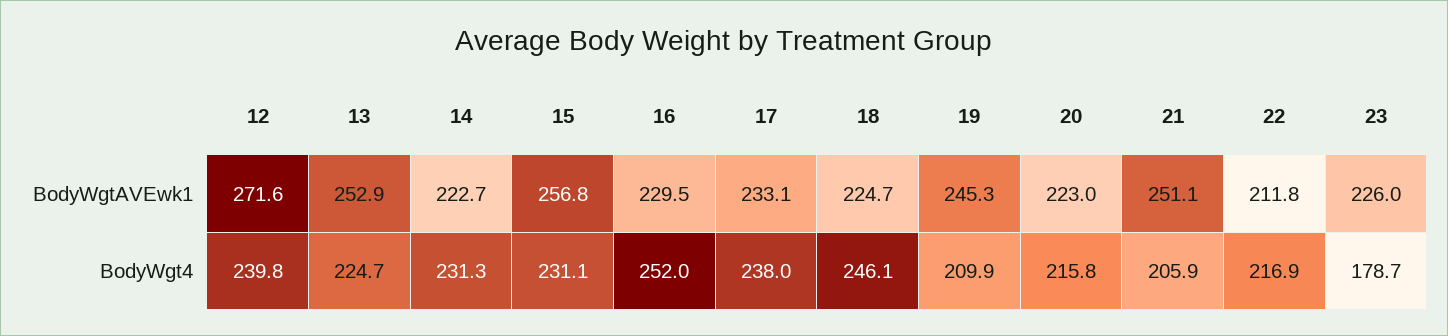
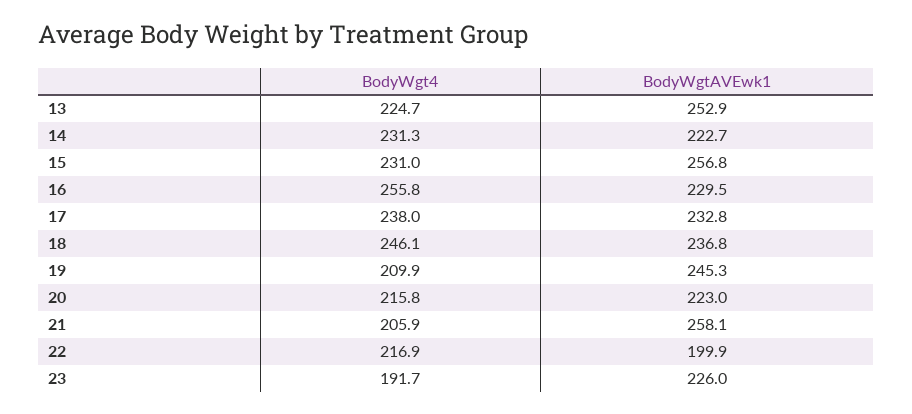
12, BodyWgtAVEwk1: 271.6 -> none
17, BodyWgtAVEwk1: 233.1 -> 232.8
18, BodyWgtAVEwk1: 224.7 -> 236.8
21, BodyWgtAVEwk1: 251.1 -> 258.1
22, BodyWgtAVEwk1: 211.8 -> 199.9
12, BodyWgt4: 239.8 -> none
15, BodyWgt4: 231.1 -> 231
16, BodyWgt4: 252 -> 255.8
23, BodyWgt4: 178.7 -> 191.7

